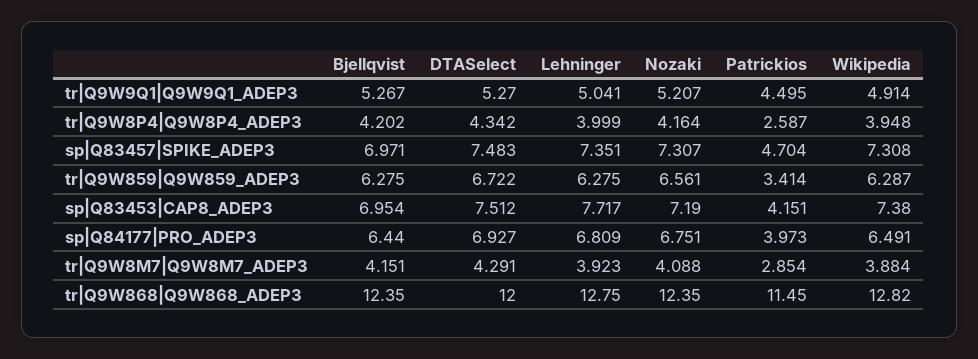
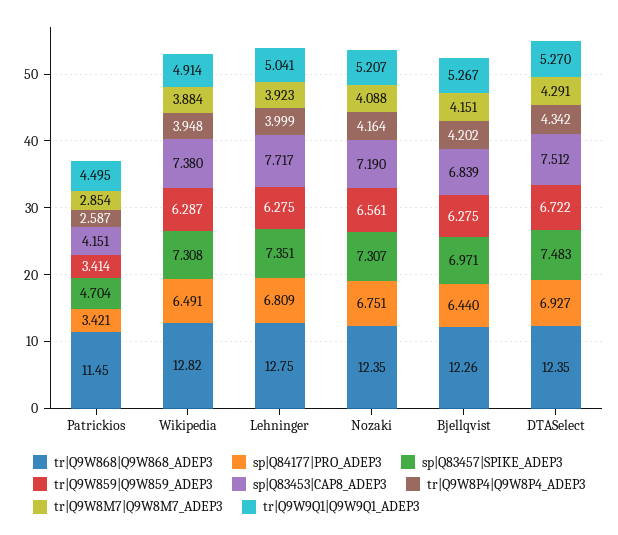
sp|Q83453|CAP8_ADEP3, Bjellqvist: 6.954 -> 6.839
sp|Q84177|PRO_ADEP3, Patrickios: 3.973 -> 3.421
tr|Q9W868|Q9W868_ADEP3, Bjellqvist: 12.35 -> 12.26
tr|Q9W868|Q9W868_ADEP3, DTASelect: 12 -> 12.35

